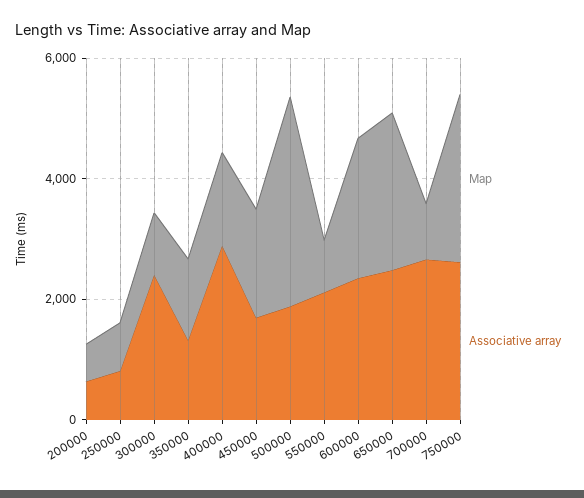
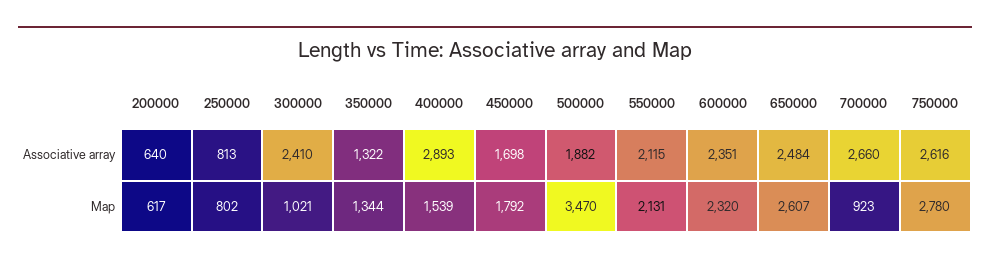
Map, 550000: 1000 -> 2131

